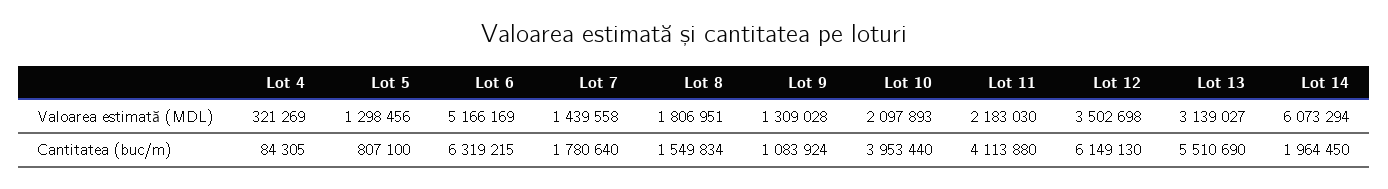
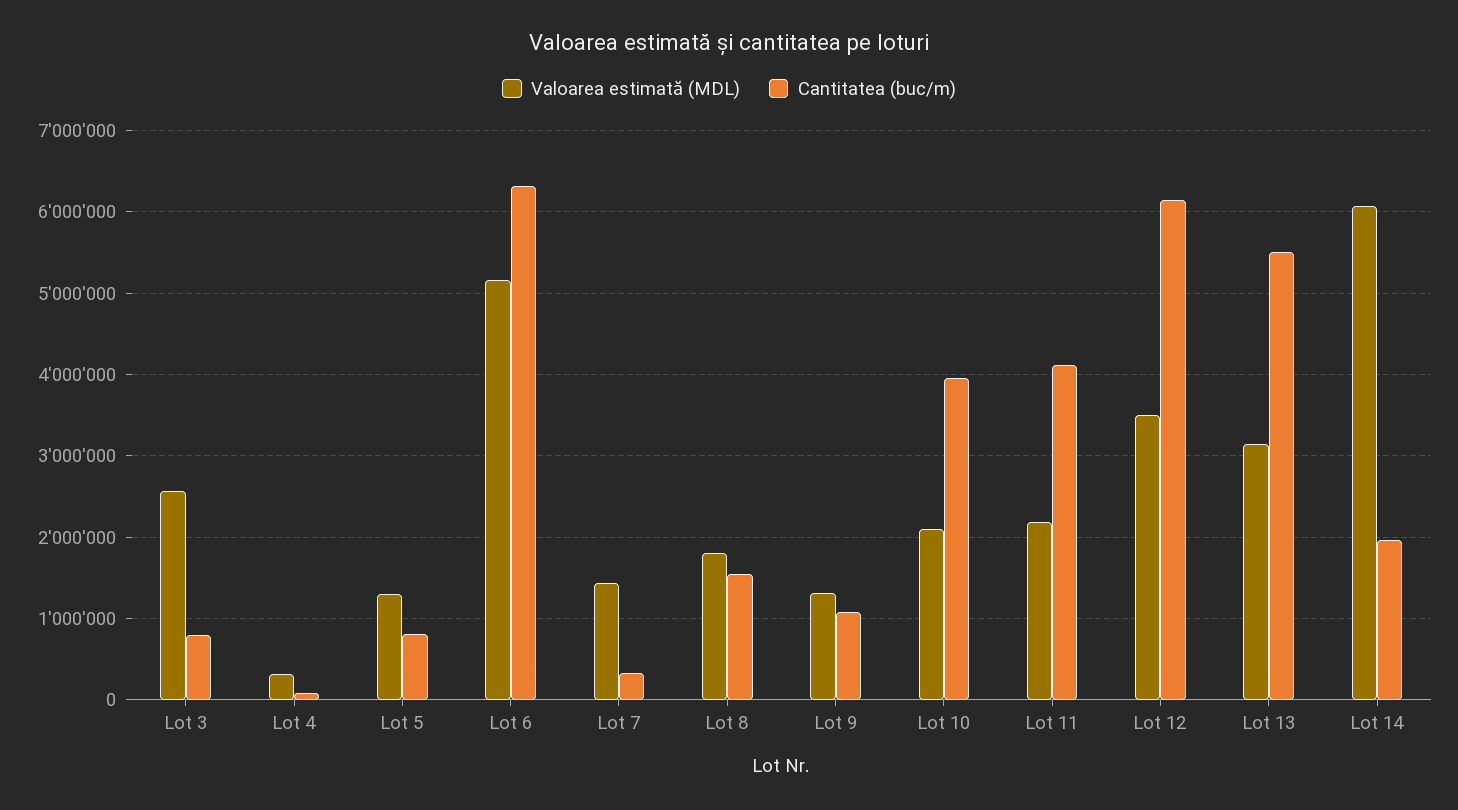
Cantitatea (buc/m), Lot 7: 1780640 -> 300000
Valoarea estimată (MDL), Lot 3: none -> 2600000
Cantitatea (buc/m), Lot 3: none -> 800000

